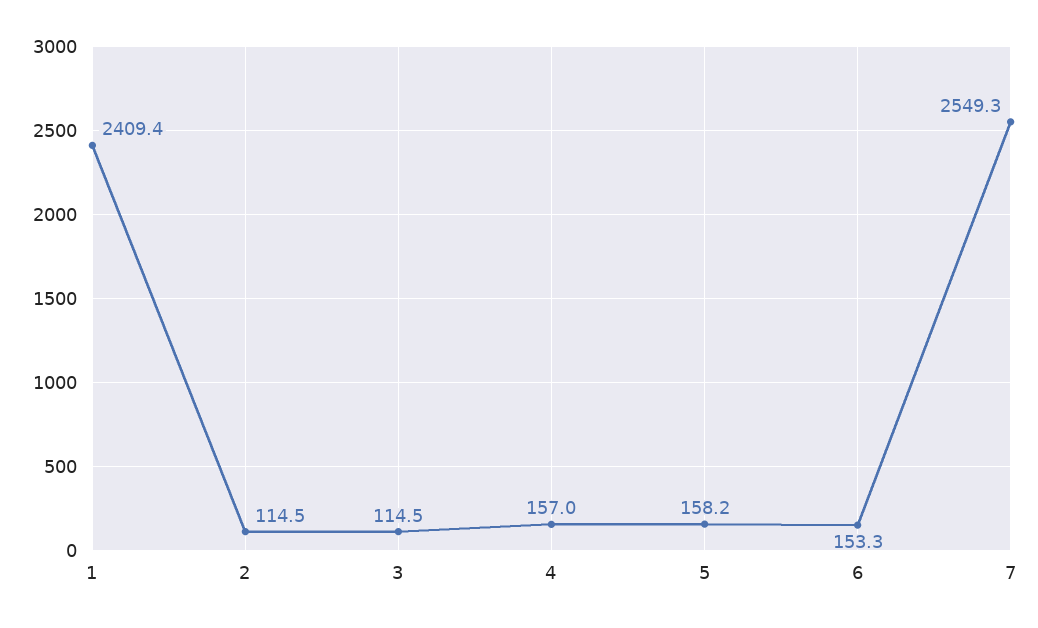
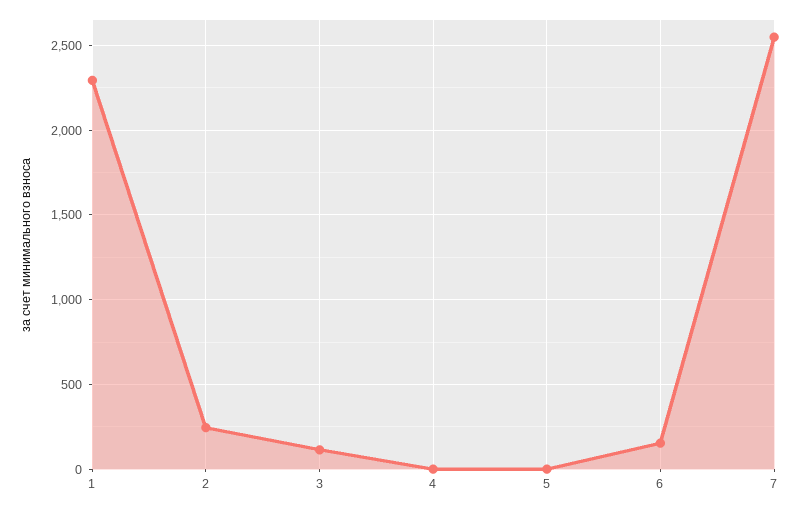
1: 2409.4 -> 2300
2: 114.5 -> 250
4: 157 -> 0
5: 158.2 -> 0

